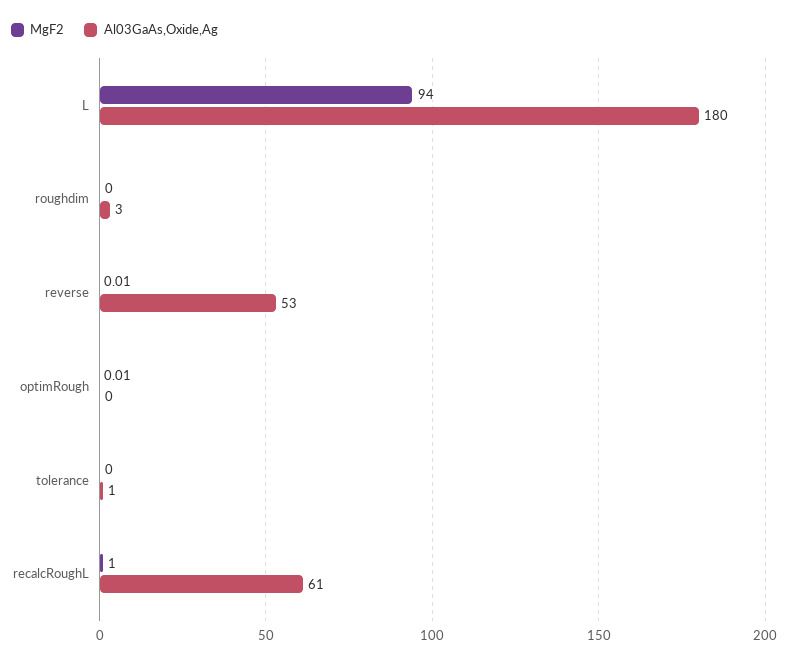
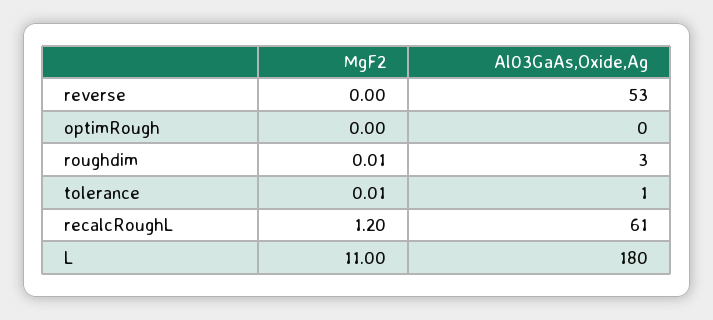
MgF2, L: 94 -> 11
MgF2, roughdim: 0 -> 0.01
MgF2, reverse: 0.01 -> 0
MgF2, optimRough: 0.01 -> 0
MgF2, tolerance: 0 -> 0.01
MgF2, recalcRoughL: 1 -> 1.2

